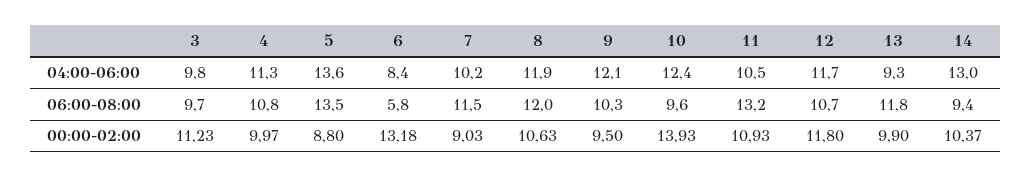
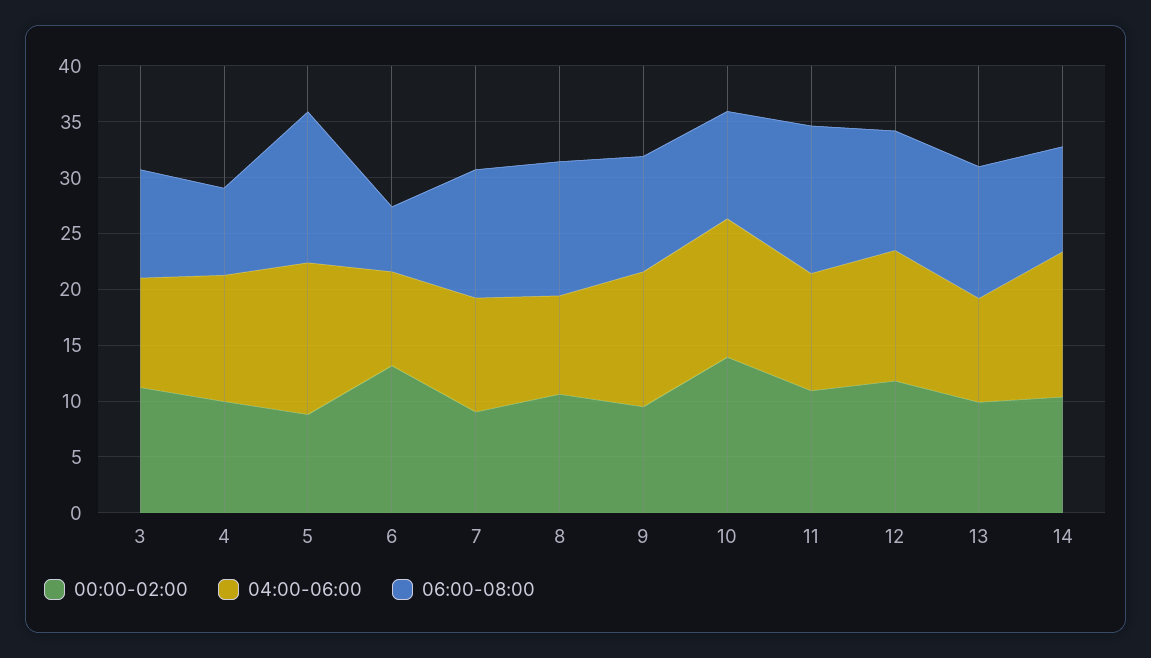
04:00-06:00, 8: 11.9 -> 9
06:00-08:00, 4: 10.8 -> 8

